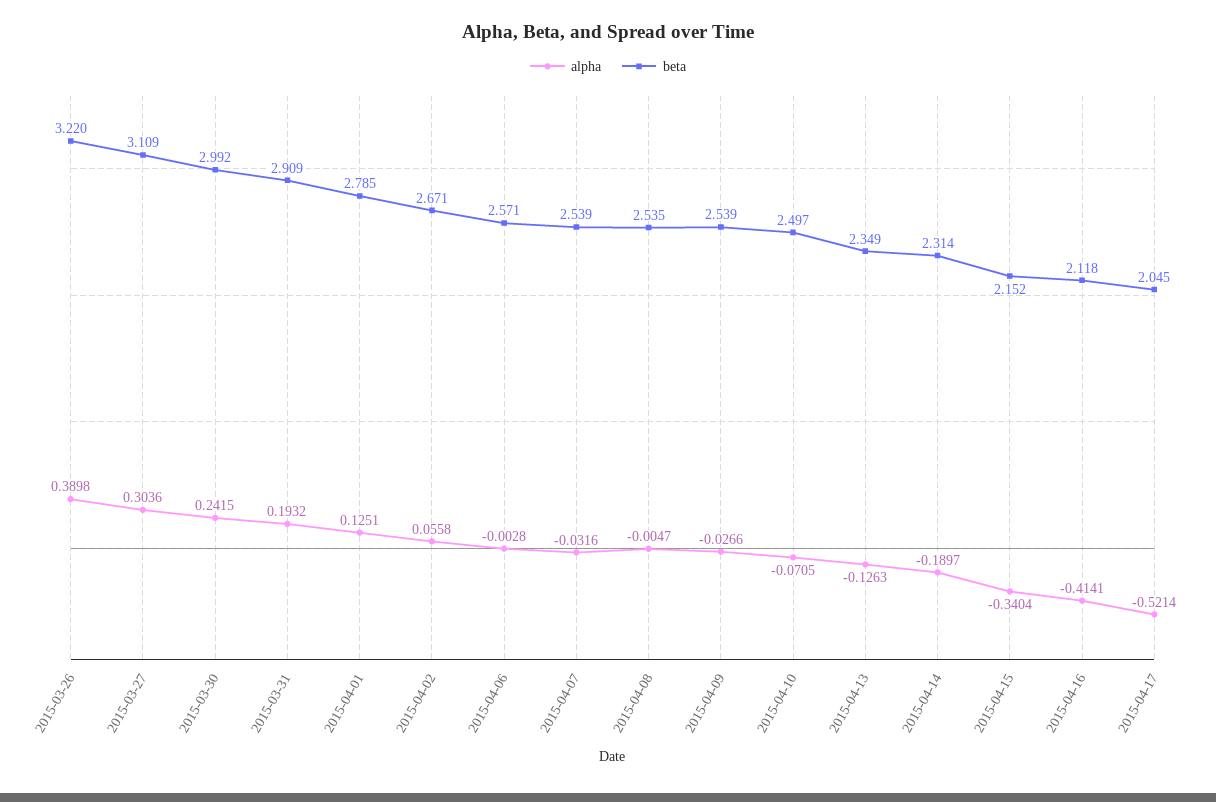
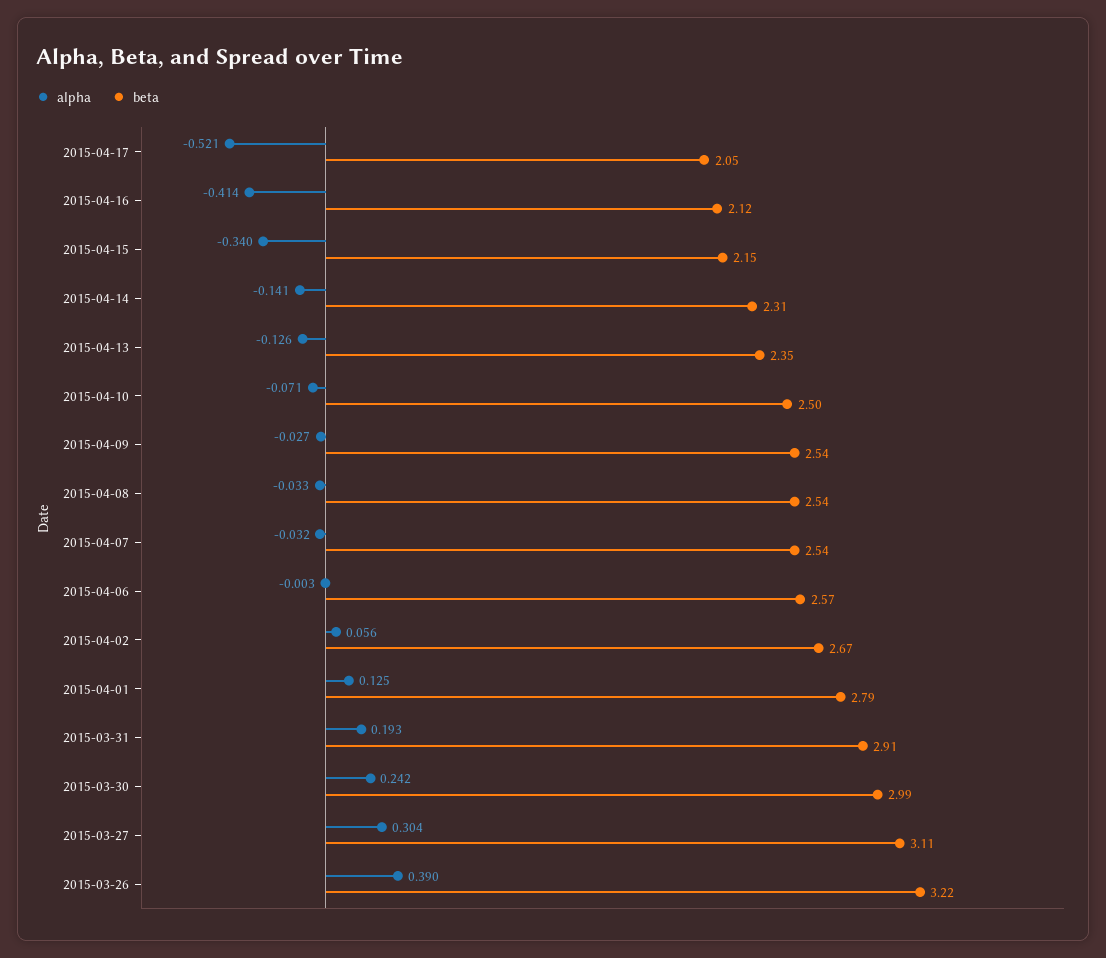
alpha, 2015-04-08: -0.0047 -> -0.033
alpha, 2015-04-14: -0.1897 -> -0.141

